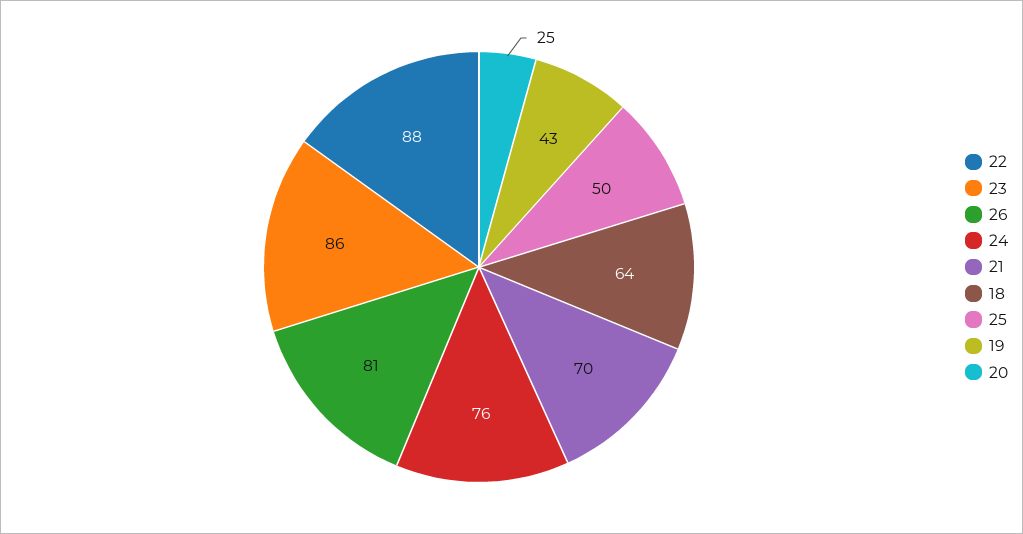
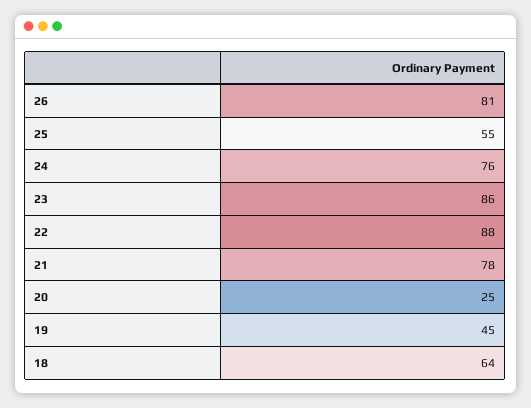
21: 70 -> 78
25: 50 -> 55
19: 43 -> 45

